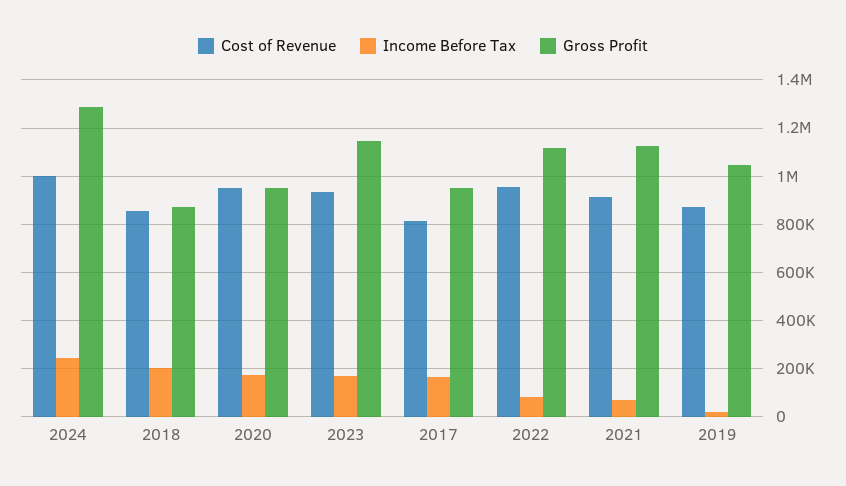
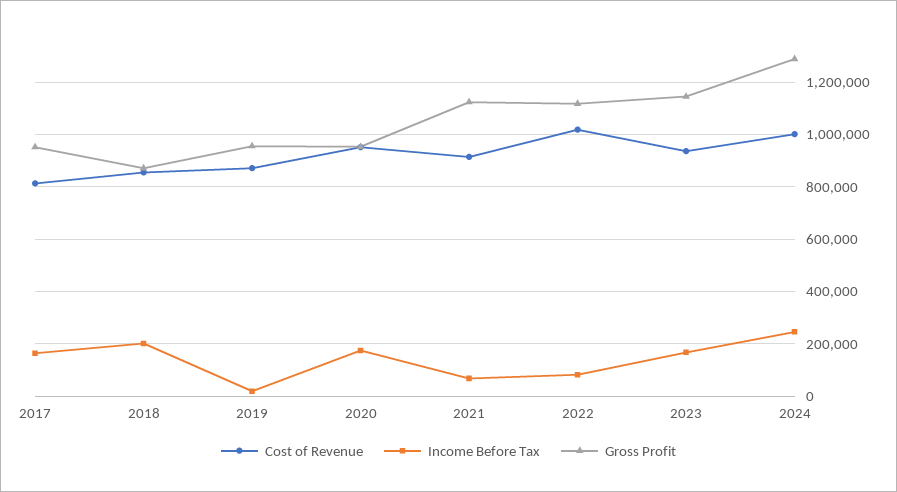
Cost of Revenue, 2022: 950000 -> 1025000
Gross Profit, 2019: 1050000 -> 950000

